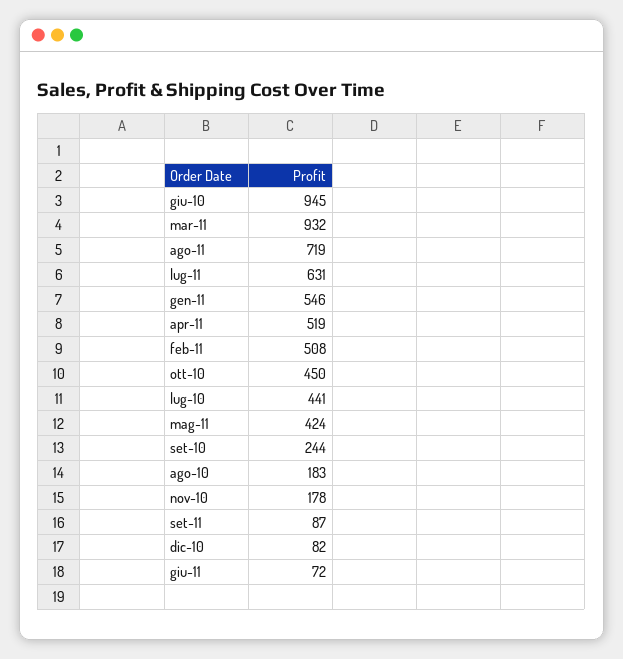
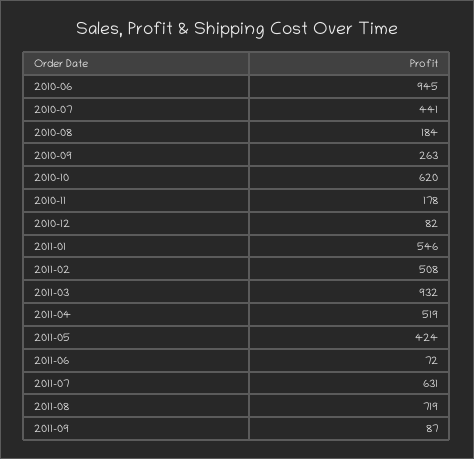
ott-10: 450 -> 620
set-10: 244 -> 263
ago-10: 183 -> 184

